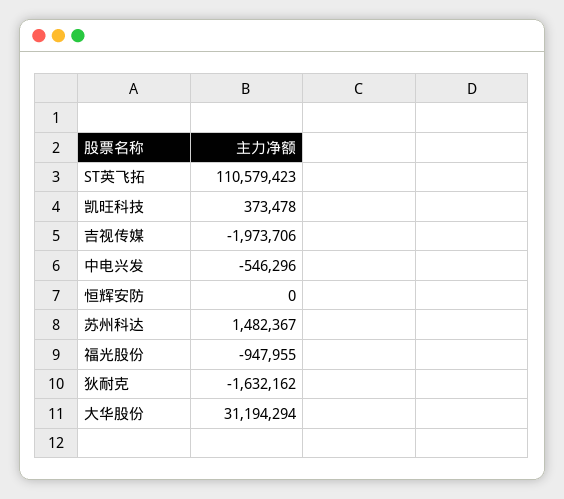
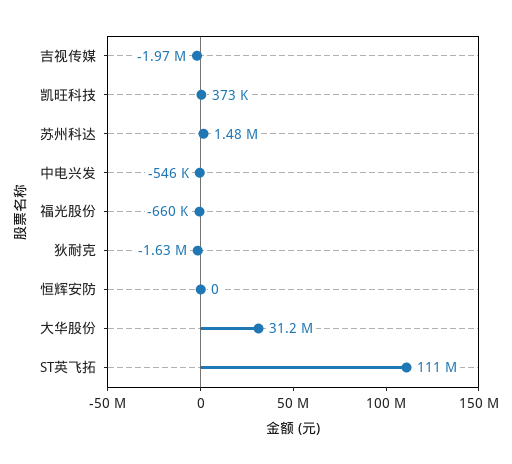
福光股份: -947955 -> -660000

